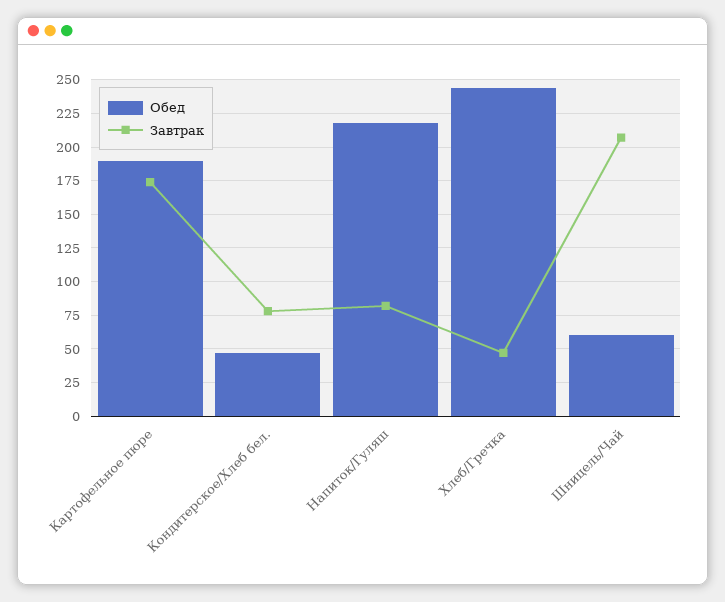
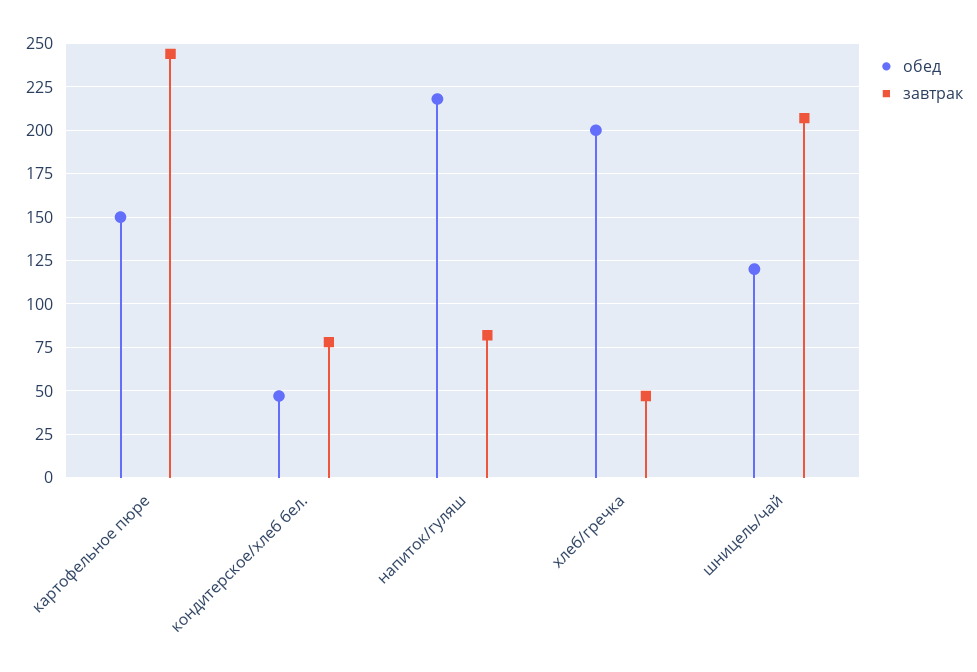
Обед, Картофельное пюре: 190 -> 150
Завтрак, Картофельное пюре: 175 -> 245
Обед, Хлеб/Гречка: 245 -> 200
Обед, Шницель/Чай: 60 -> 120

